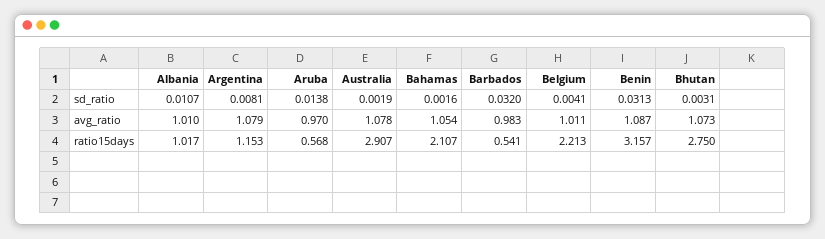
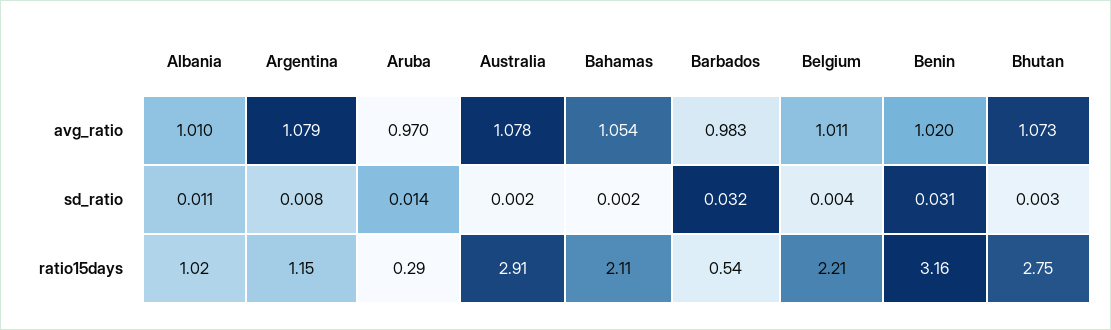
Benin, avg_ratio: 1.087 -> 1.02
Aruba, ratio15days: 0.568 -> 0.29

